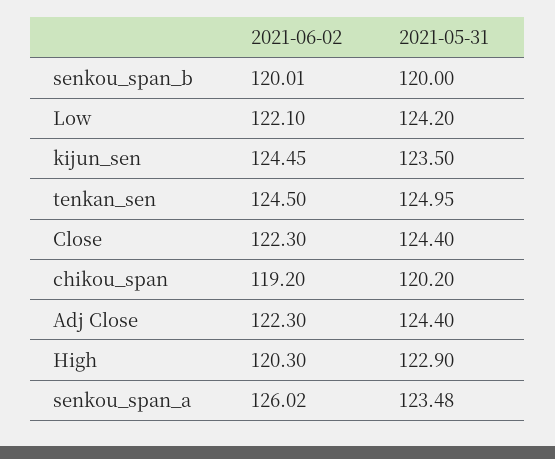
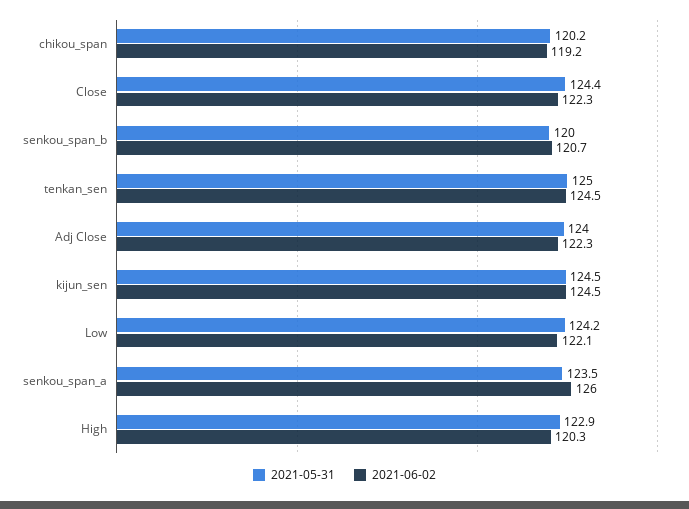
2021-06-02, senkou_span_b: 120.01 -> 120.7
2021-05-31, kijun_sen: 123.5 -> 124.5
2021-05-31, Adj Close: 124.4 -> 124

